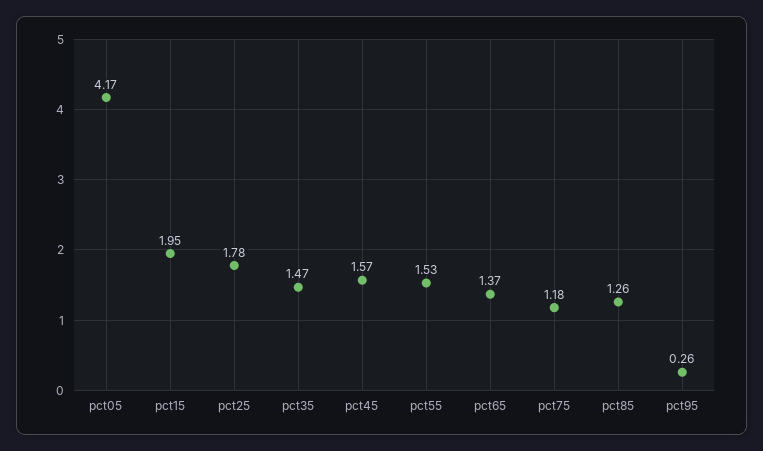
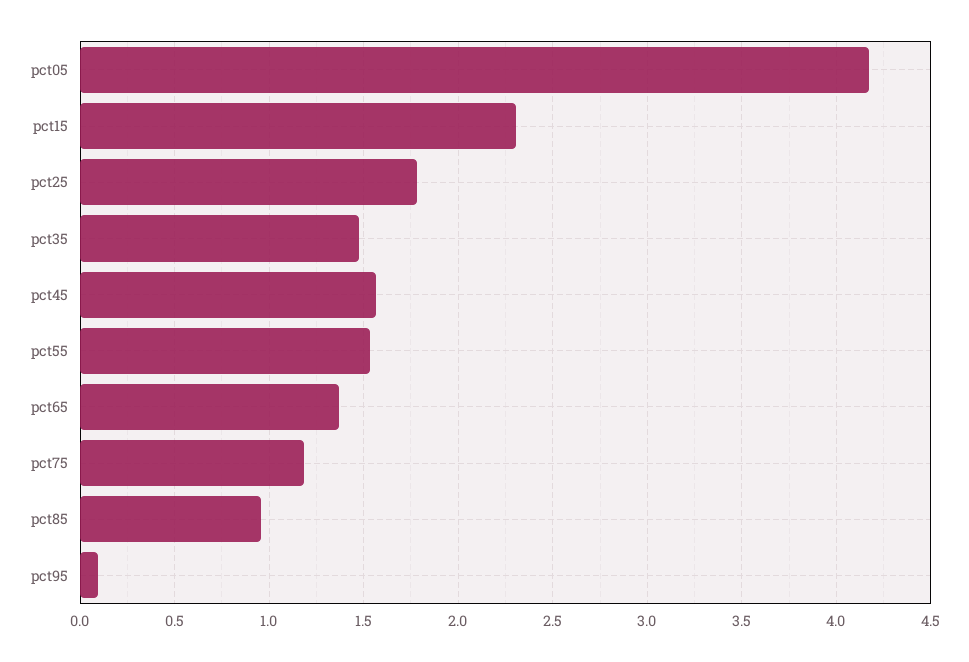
pct15: 1.95 -> 2.3
pct85: 1.26 -> 0.95
pct95: 0.26 -> 0.1

